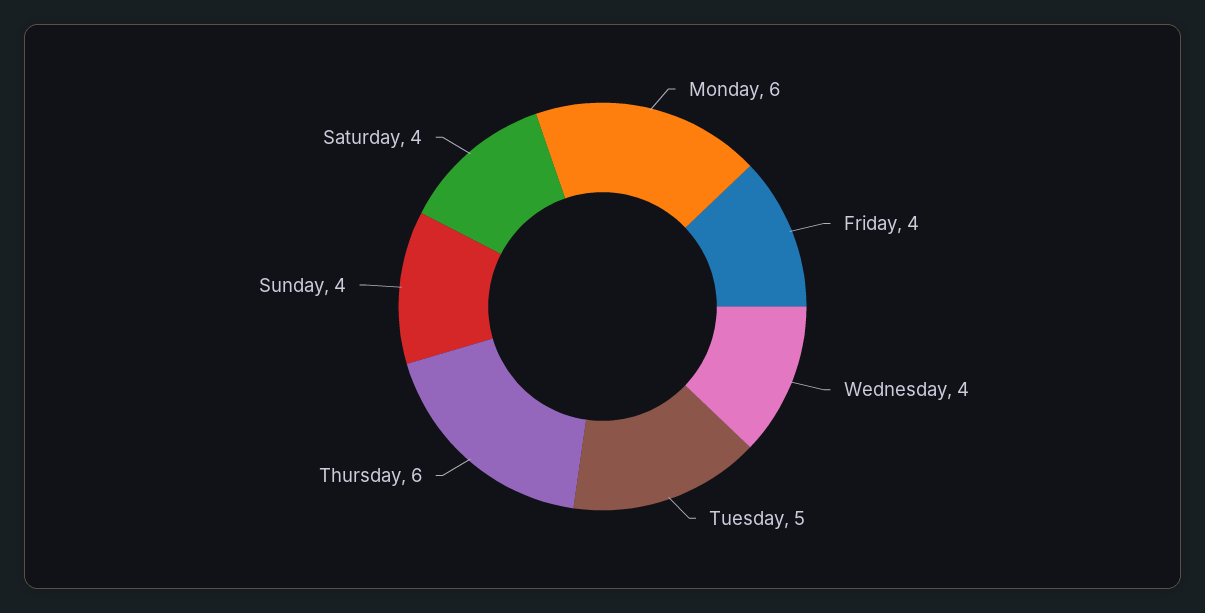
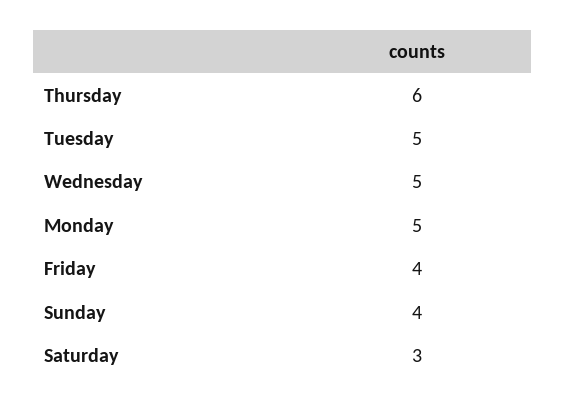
Monday: 6 -> 5
Wednesday: 4 -> 5
Saturday: 4 -> 3

